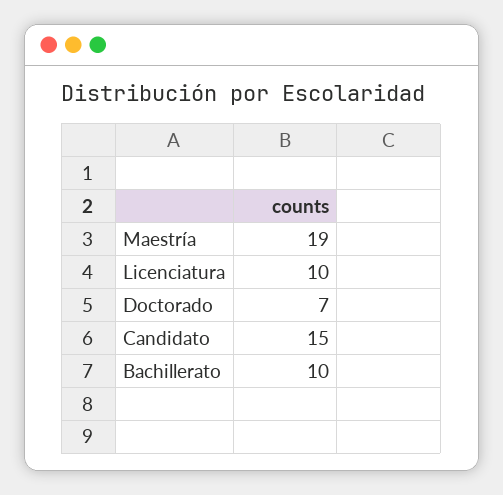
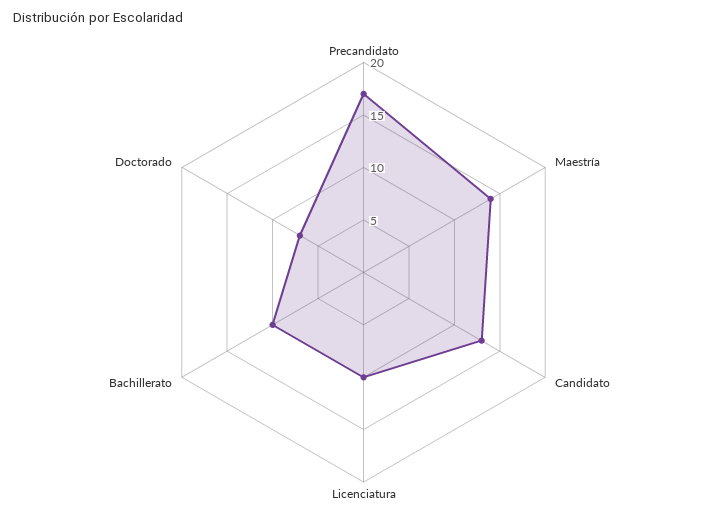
Maestría: 19 -> 14
Candidato: 15 -> 13
Precandidato: none -> 17

